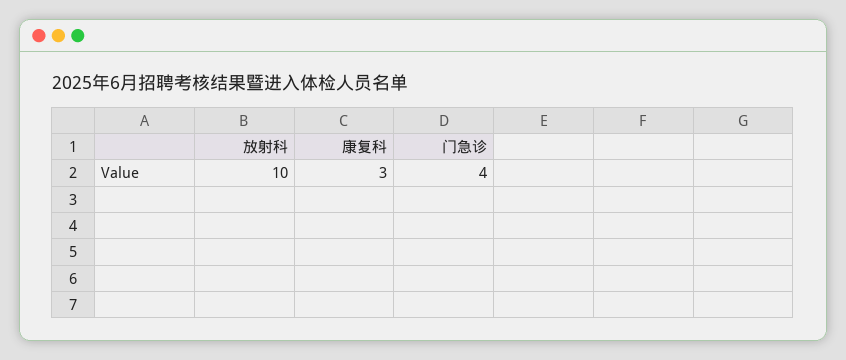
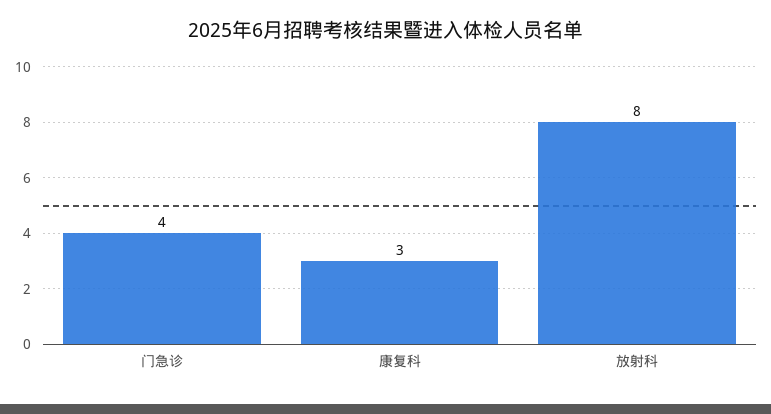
放射科: 10 -> 8

